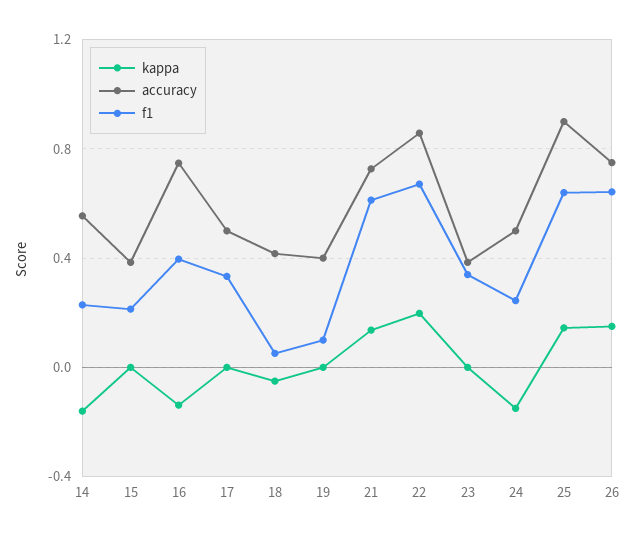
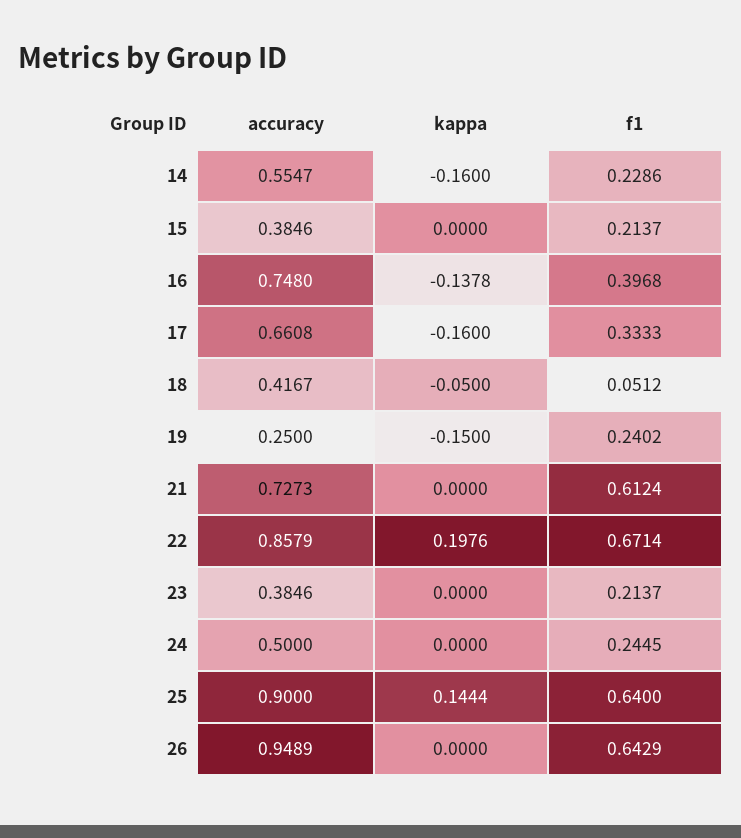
kappa, 17: 0 -> -0.16
accuracy, 17: 0.5 -> 0.6608
kappa, 19: 0 -> -0.15
accuracy, 19: 0.4 -> 0.25
f1, 19: 0.1 -> 0.2402
kappa, 21: 0.15 -> 0
f1, 23: 0.35 -> 0.2137
kappa, 24: -0.15 -> 0
kappa, 26: 0.15 -> 0
accuracy, 26: 0.75 -> 0.9489

